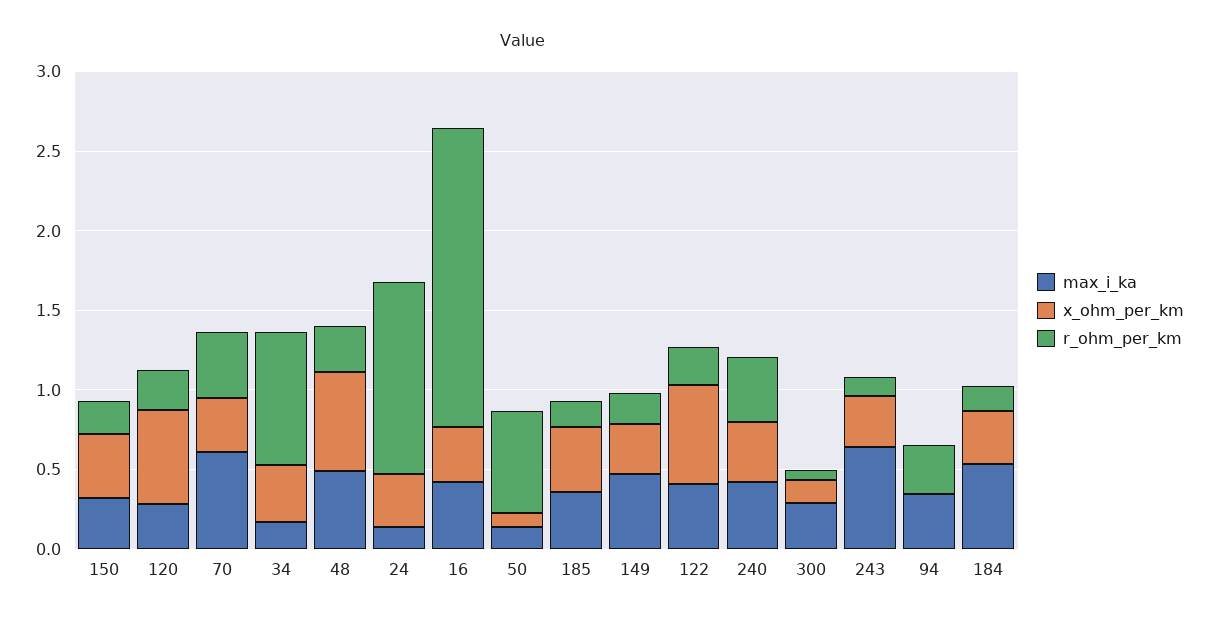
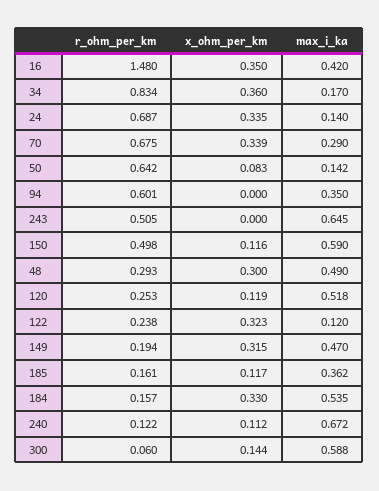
max_i_ka, 150: 0.3 -> 0.59
x_ohm_per_km, 150: 0.4 -> 0.116
r_ohm_per_km, 150: 0.2 -> 0.498
max_i_ka, 120: 0.3 -> 0.518
x_ohm_per_km, 120: 0.6 -> 0.119
max_i_ka, 70: 0.6 -> 0.29
r_ohm_per_km, 70: 0.4 -> 0.675
x_ohm_per_km, 48: 0.6 -> 0.3
r_ohm_per_km, 24: 1.2 -> 0.687
r_ohm_per_km, 16: 1.9 -> 1.48
x_ohm_per_km, 185: 0.4 -> 0.117
max_i_ka, 122: 0.4 -> 0.12
x_ohm_per_km, 122: 0.6 -> 0.323
max_i_ka, 240: 0.4 -> 0.672
x_ohm_per_km, 240: 0.4 -> 0.112
r_ohm_per_km, 240: 0.4 -> 0.122
max_i_ka, 300: 0.3 -> 0.588
x_ohm_per_km, 243: 0.3 -> 0
r_ohm_per_km, 243: 0.1 -> 0.505
r_ohm_per_km, 94: 0.3 -> 0.601

